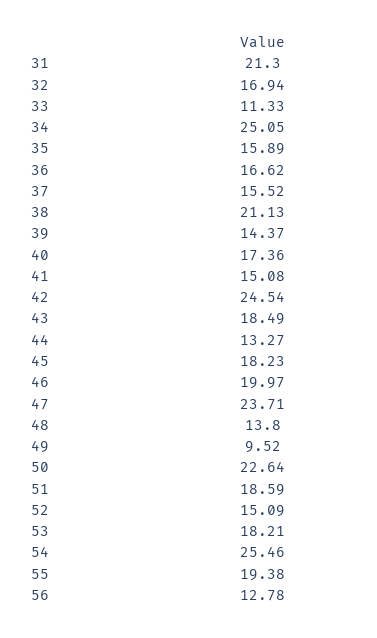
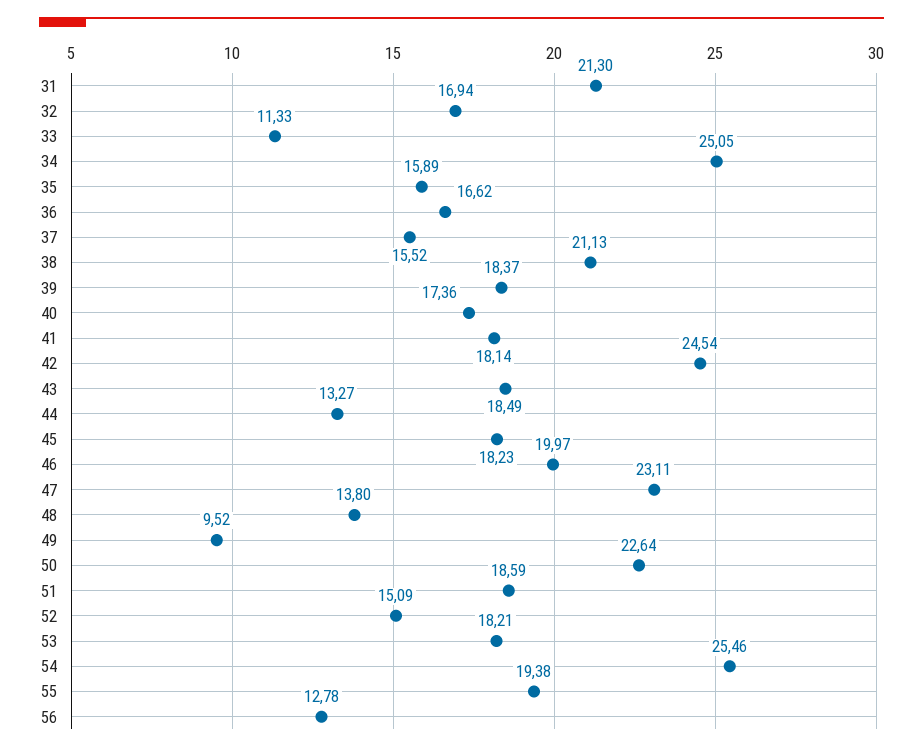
39: 14.37 -> 18.37
41: 15.08 -> 18.14
47: 23.71 -> 23.11

